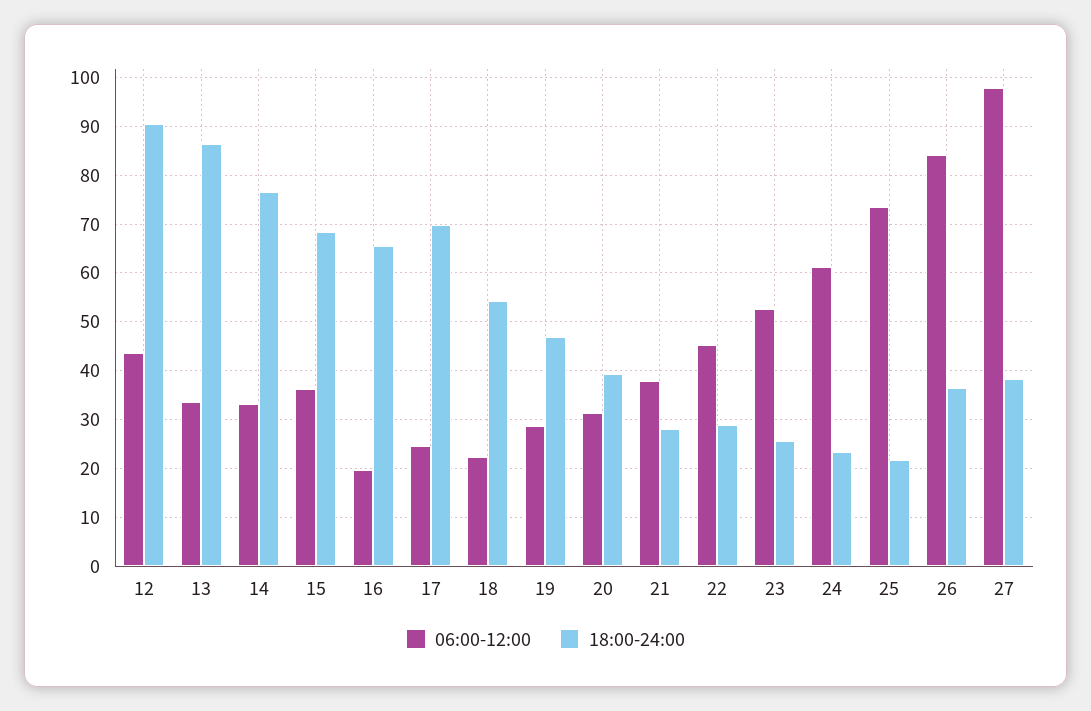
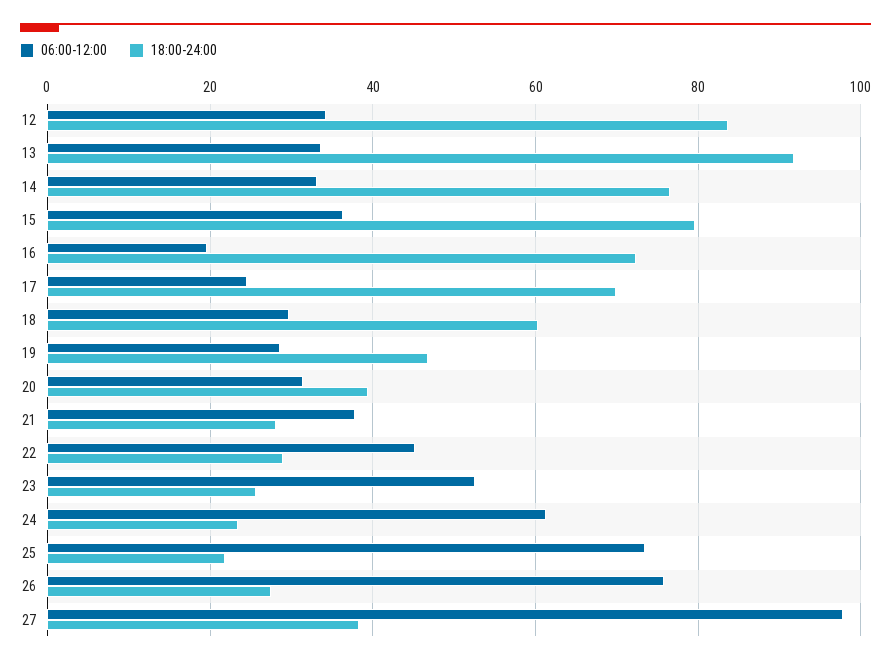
06:00-12:00, 12: 44 -> 34
18:00-24:00, 12: 90 -> 84
18:00-24:00, 13: 86 -> 92
18:00-24:00, 15: 68 -> 80
18:00-24:00, 16: 66 -> 72
06:00-12:00, 18: 22 -> 30
18:00-24:00, 18: 54 -> 60
06:00-12:00, 26: 84 -> 76
18:00-24:00, 26: 36 -> 28

